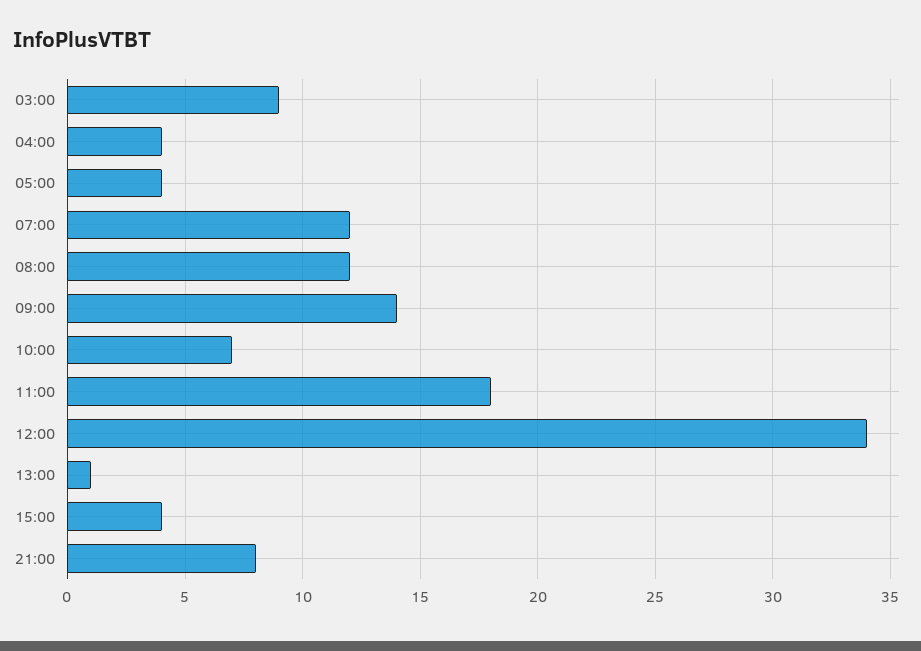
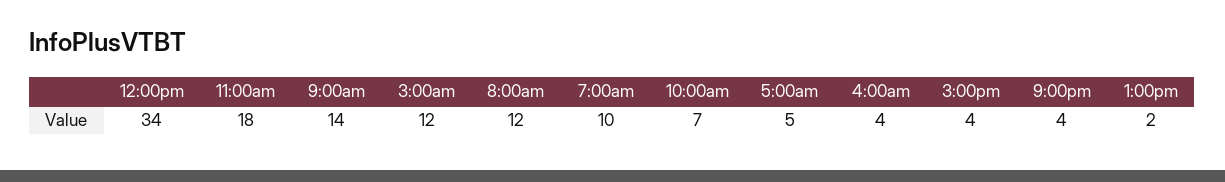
03:00: 9 -> 12
05:00: 4 -> 5
07:00: 12 -> 10
13:00: 1 -> 2
21:00: 8 -> 4

